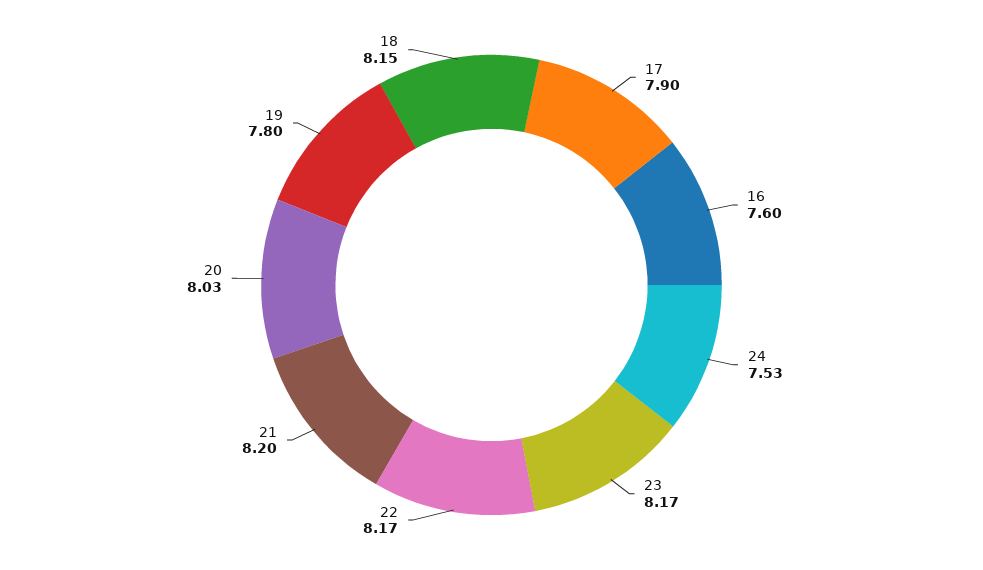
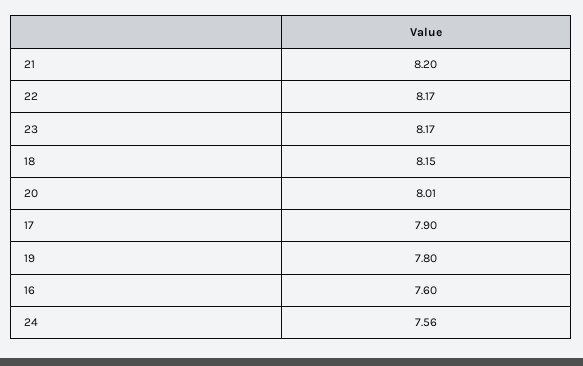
24: 7.53 -> 7.56
20: 8.03 -> 8.01

